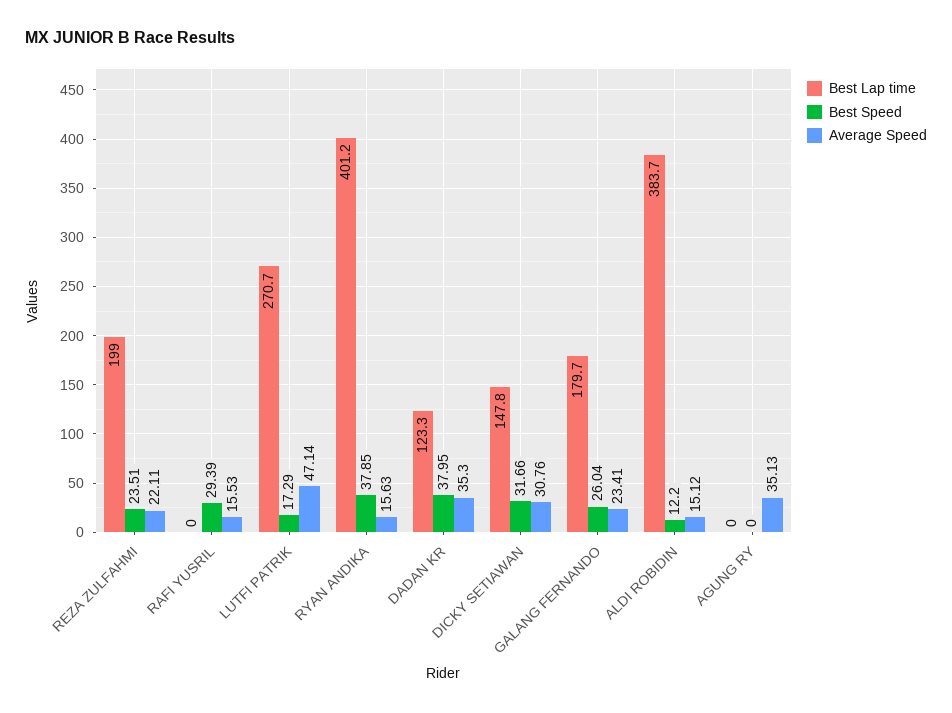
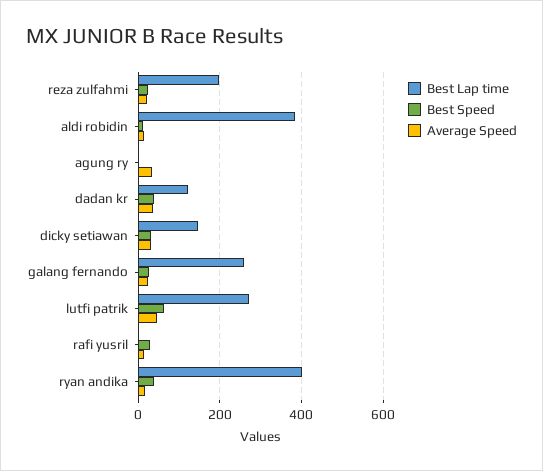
Best Speed, LUTFI PATRIK: 17.29 -> 60
Best Lap time, GALANG FERNANDO: 179.7 -> 260

